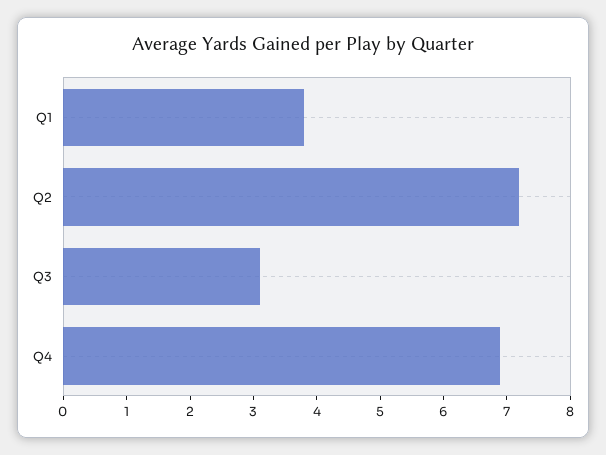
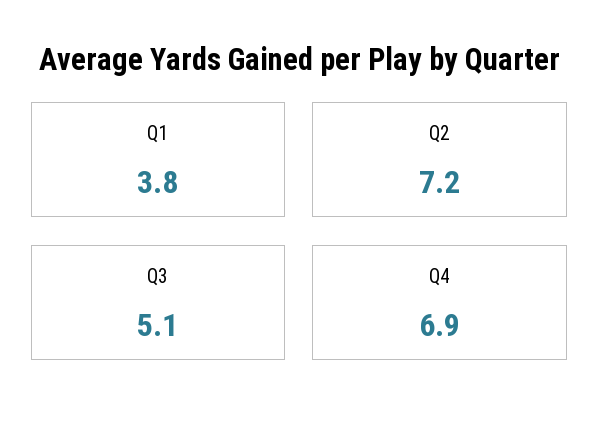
Q3: 3 -> 5.1

